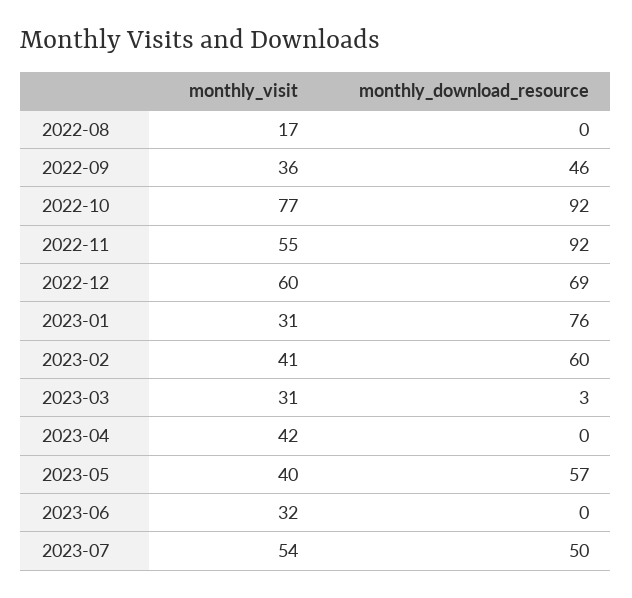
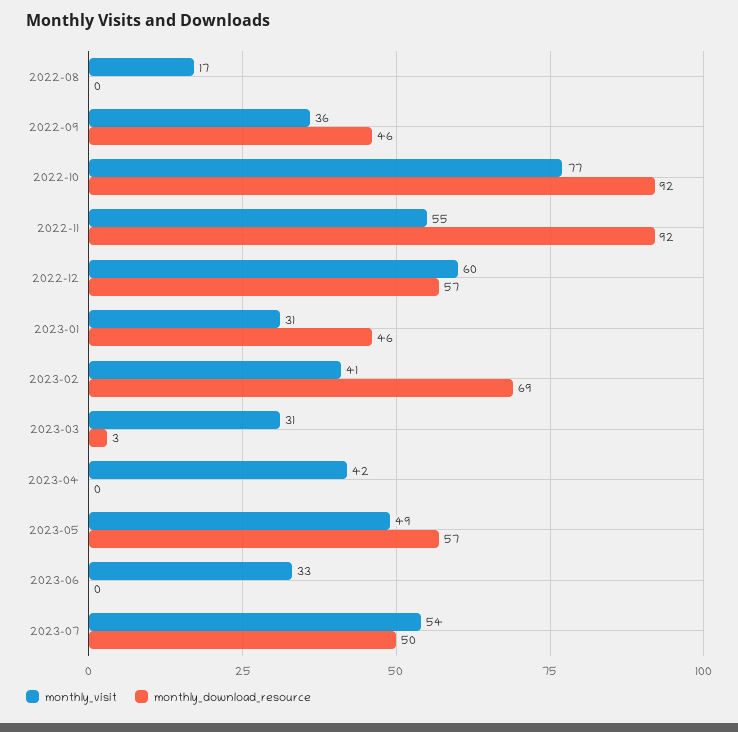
monthly_download_resource, 2022-12: 69 -> 57
monthly_download_resource, 2023-01: 76 -> 46
monthly_download_resource, 2023-02: 60 -> 69
monthly_visit, 2023-05: 40 -> 49
monthly_visit, 2023-06: 32 -> 33

